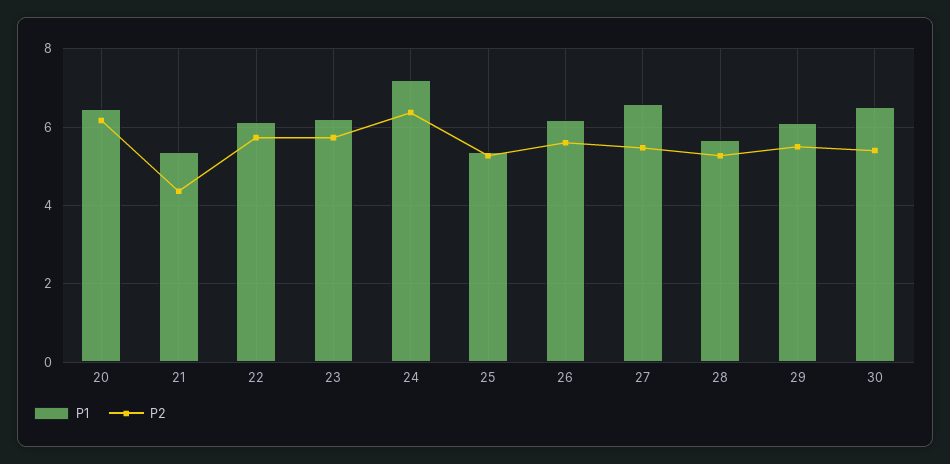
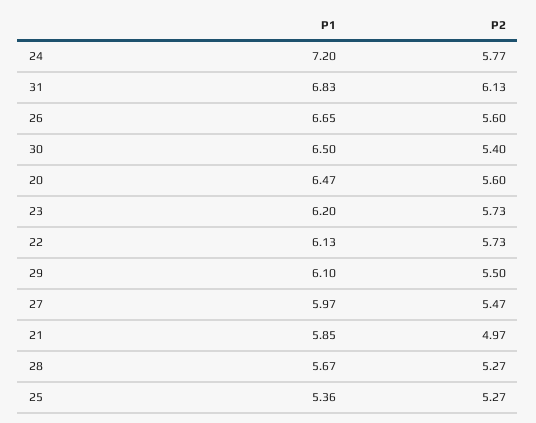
P2, 20: 6.2 -> 5.6
P1, 21: 5.4 -> 5.85
P2, 21: 4.4 -> 4.97
P2, 24: 6.4 -> 5.77
P1, 26: 6.2 -> 6.65
P1, 27: 6.6 -> 5.97
P1, 31: none -> 6.83
P2, 31: none -> 6.13

